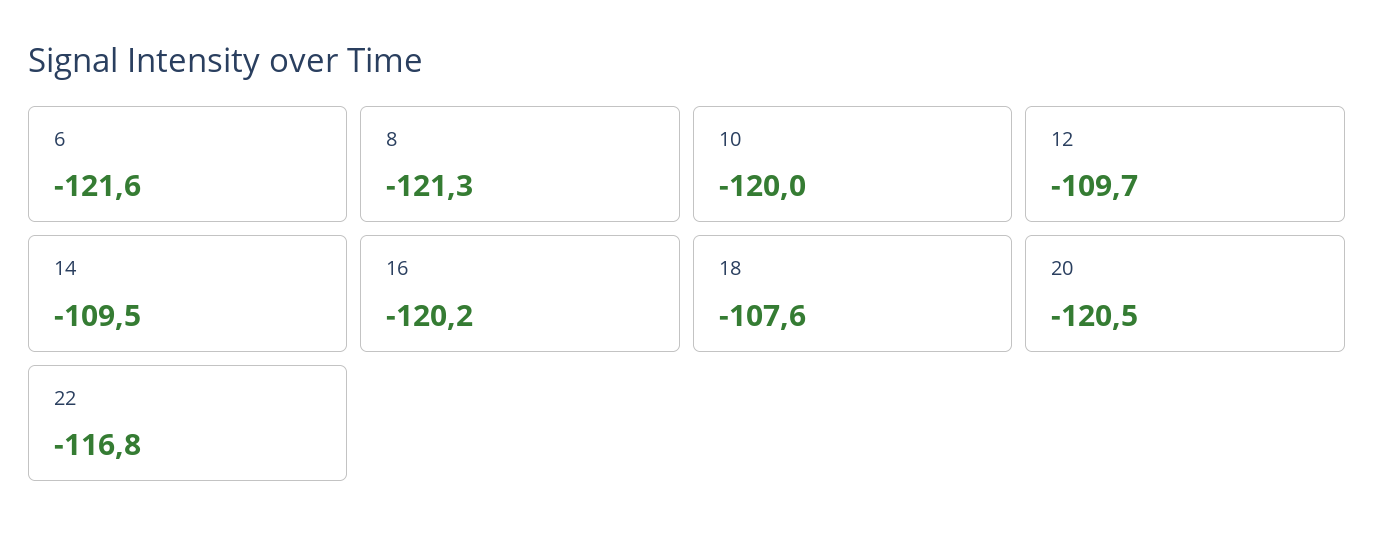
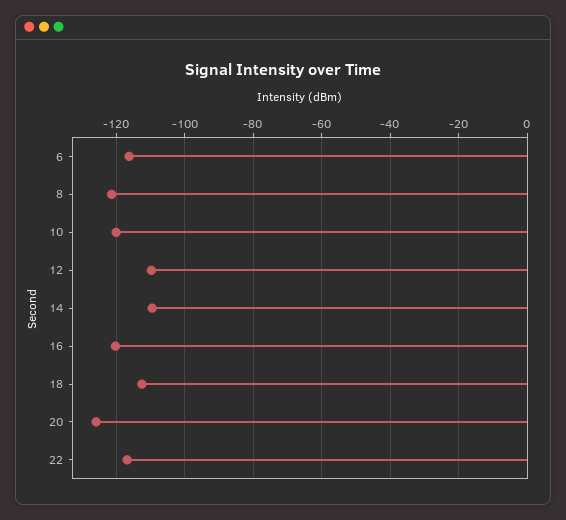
6: -121.6 -> -116
18: -107.6 -> -112
20: -120.5 -> -126

